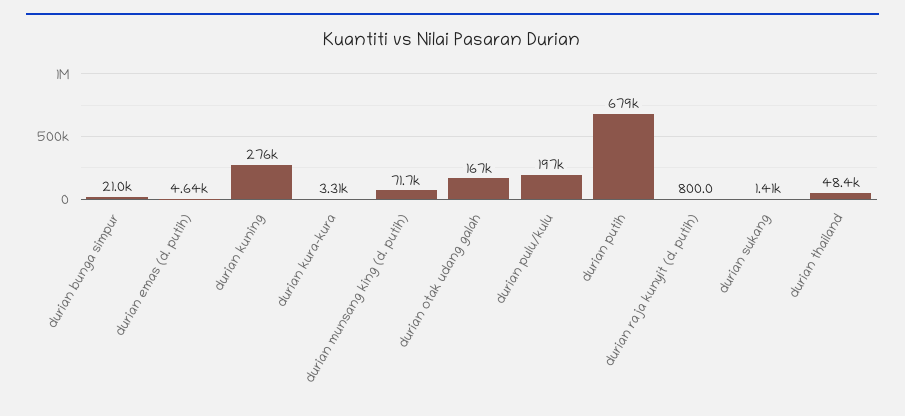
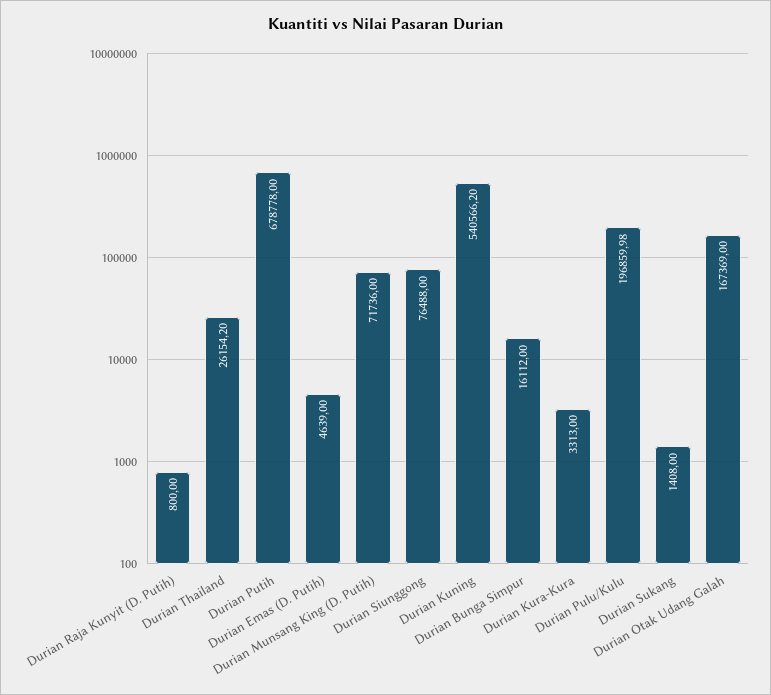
durian bunga simpur: 21000 -> 16112
durian kuning: 276000 -> 540566.2
durian thailand: 48400 -> 26154.2
Durian Siunggong: none -> 76488

